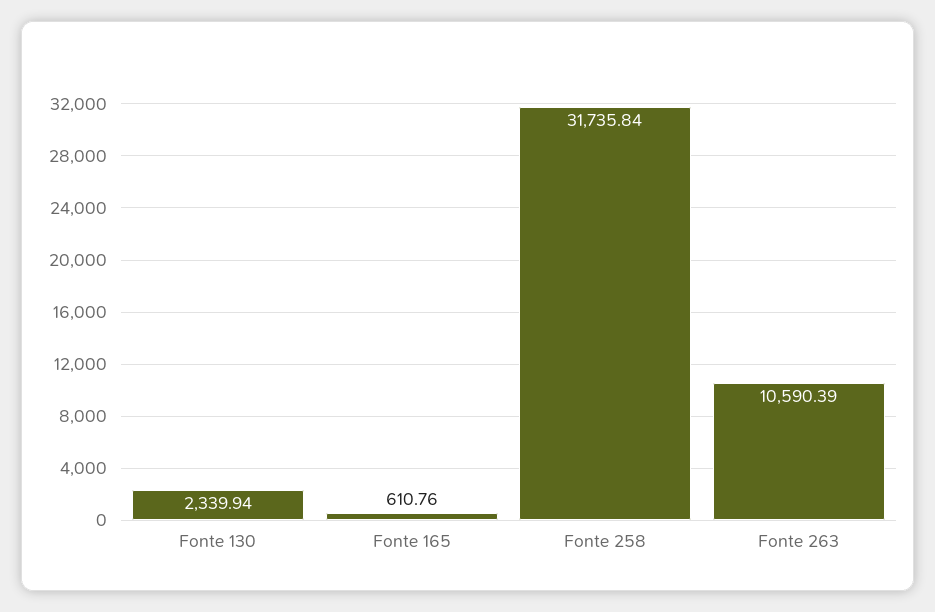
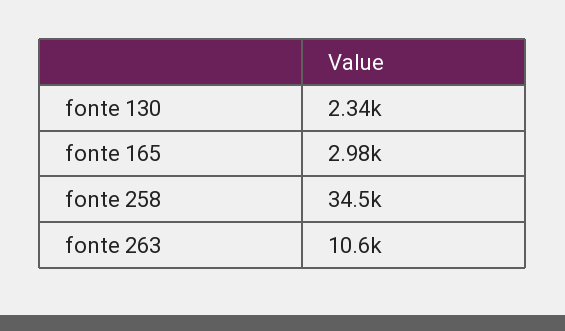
Fonte 165: 610.76 -> 2980
Fonte 258: 31735.84 -> 34500

